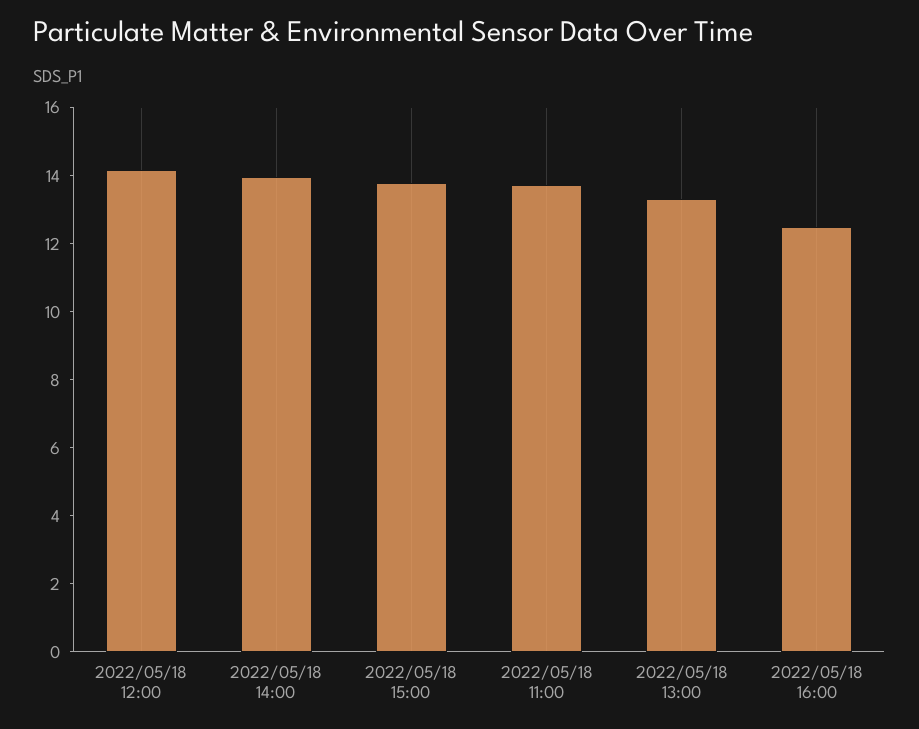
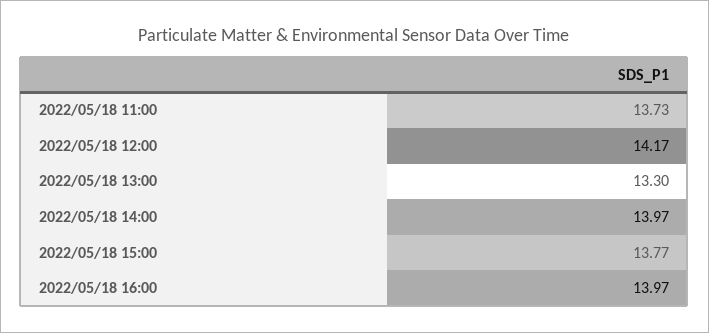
2022/05/18 16:00: 12.5 -> 13.97

